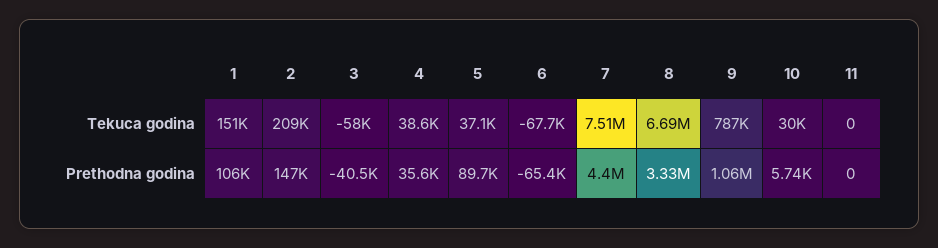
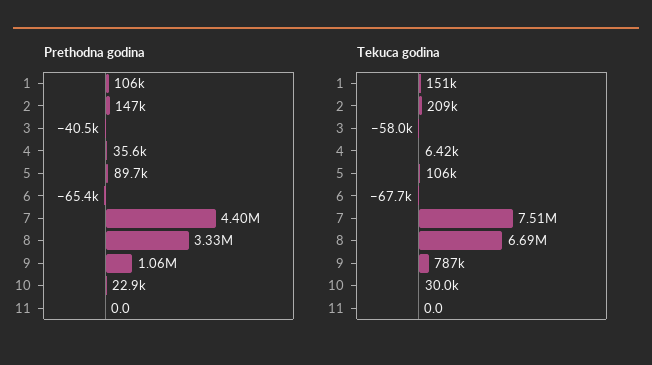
Tekuca godina, 4: 38600 -> 6420
Tekuca godina, 5: 37100 -> 106000
Prethodna godina, 10: 5740 -> 22900

